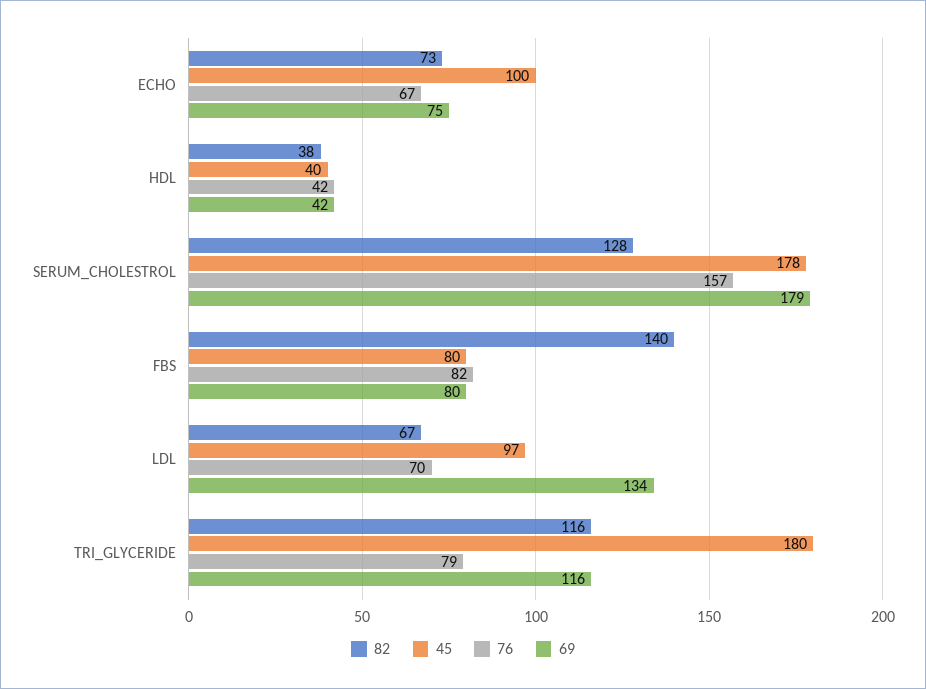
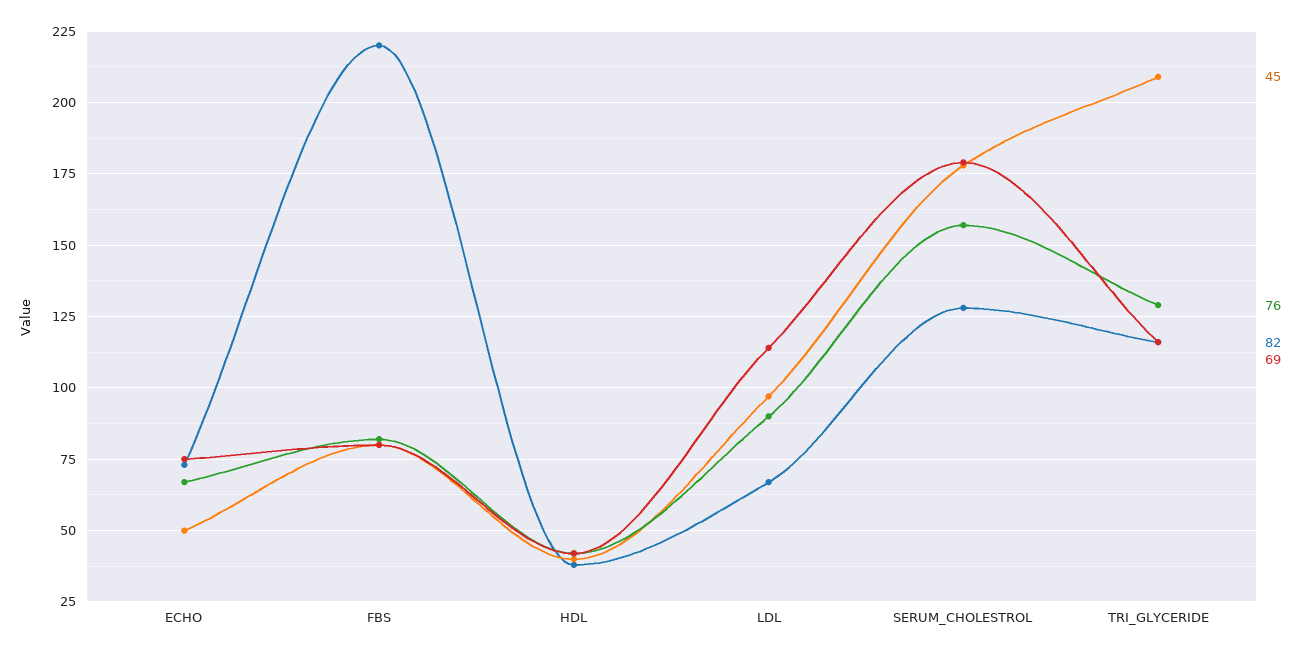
45, ECHO: 100 -> 50
82, FBS: 140 -> 220
76, LDL: 70 -> 90
69, LDL: 134 -> 115
45, TRI_GLYCERIDE: 180 -> 210
76, TRI_GLYCERIDE: 79 -> 130

